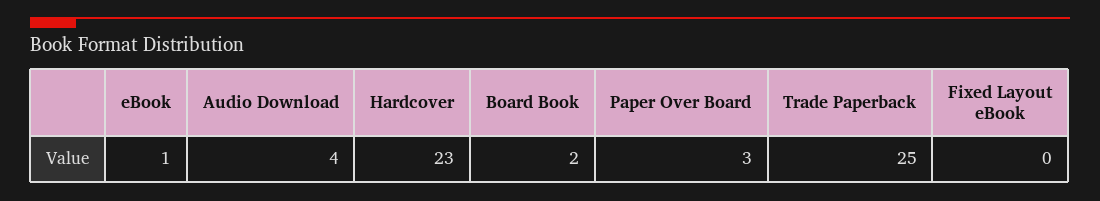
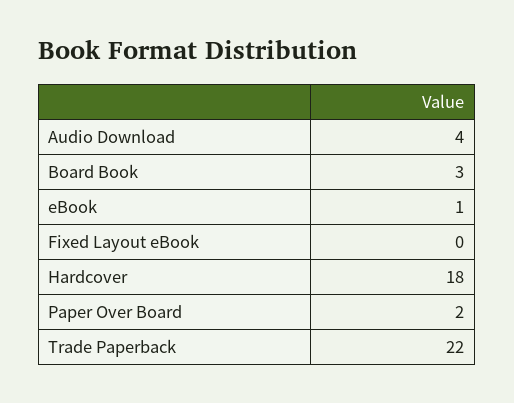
Hardcover: 23 -> 18
Board Book: 2 -> 3
Paper Over Board: 3 -> 2
Trade Paperback: 25 -> 22

